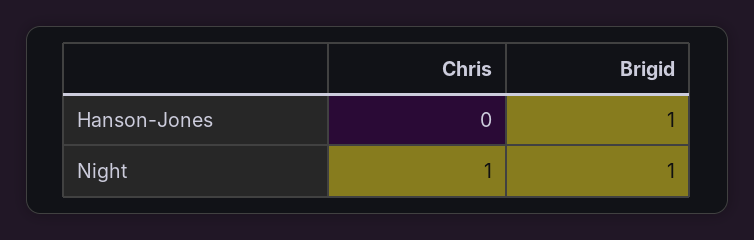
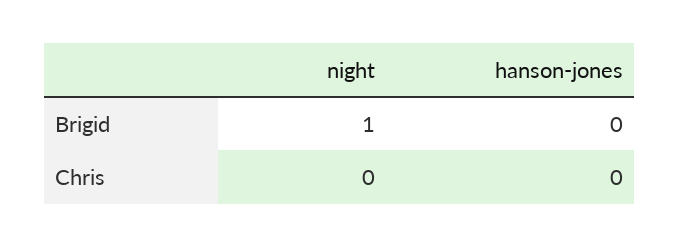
Brigid, Hanson-Jones: 1 -> 0
Chris, Night: 1 -> 0

